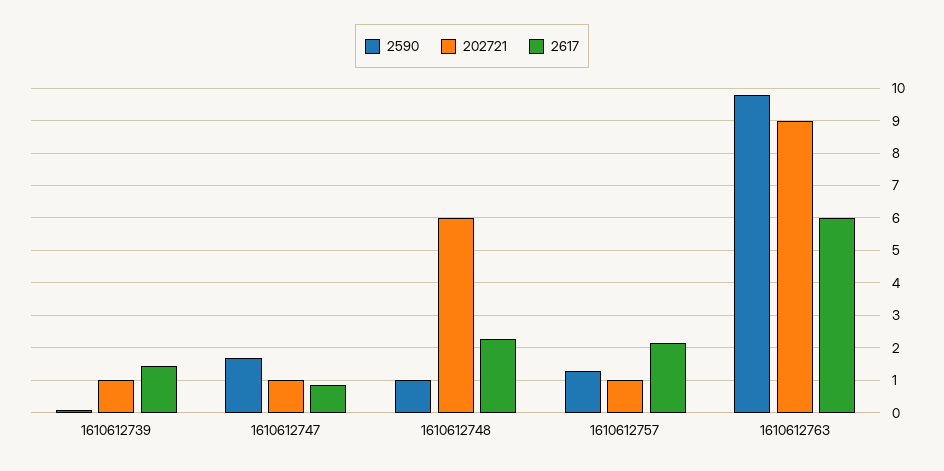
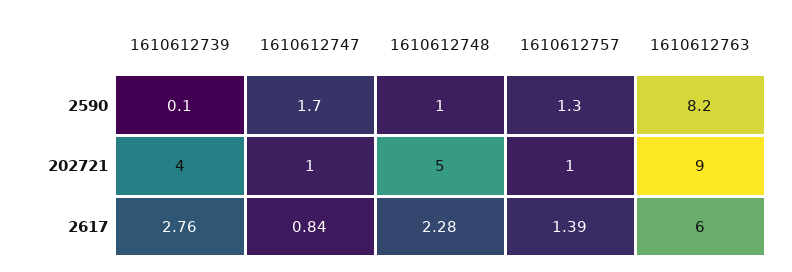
202721, 1610612739: 1 -> 4
2617, 1610612739: 1.4 -> 2.76
202721, 1610612748: 6 -> 5
2617, 1610612757: 2.2 -> 1.39
2590, 1610612763: 9.8 -> 8.2

